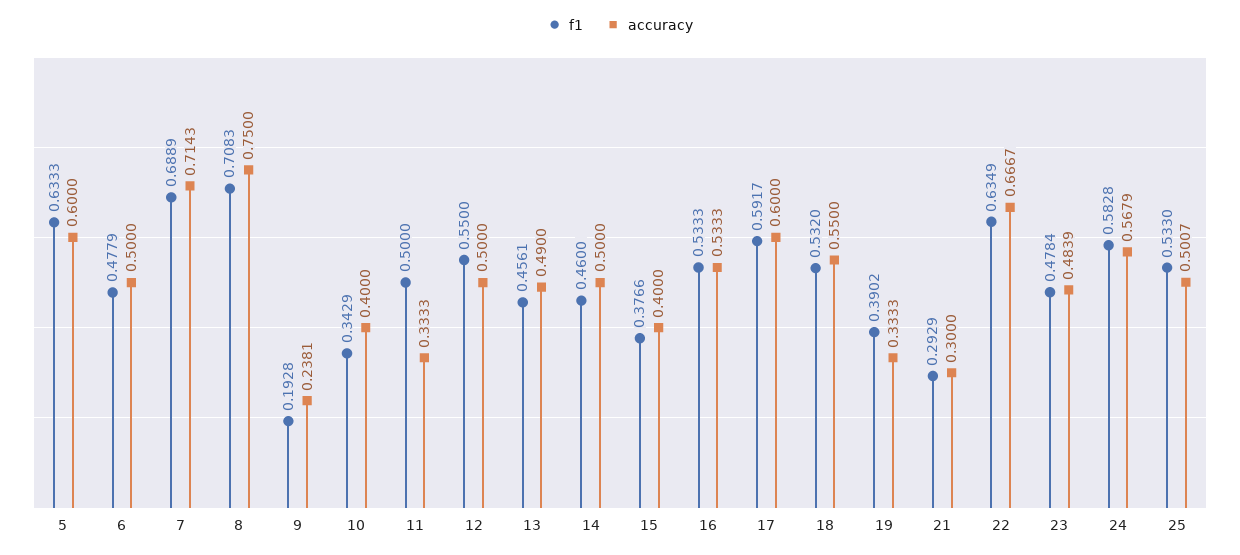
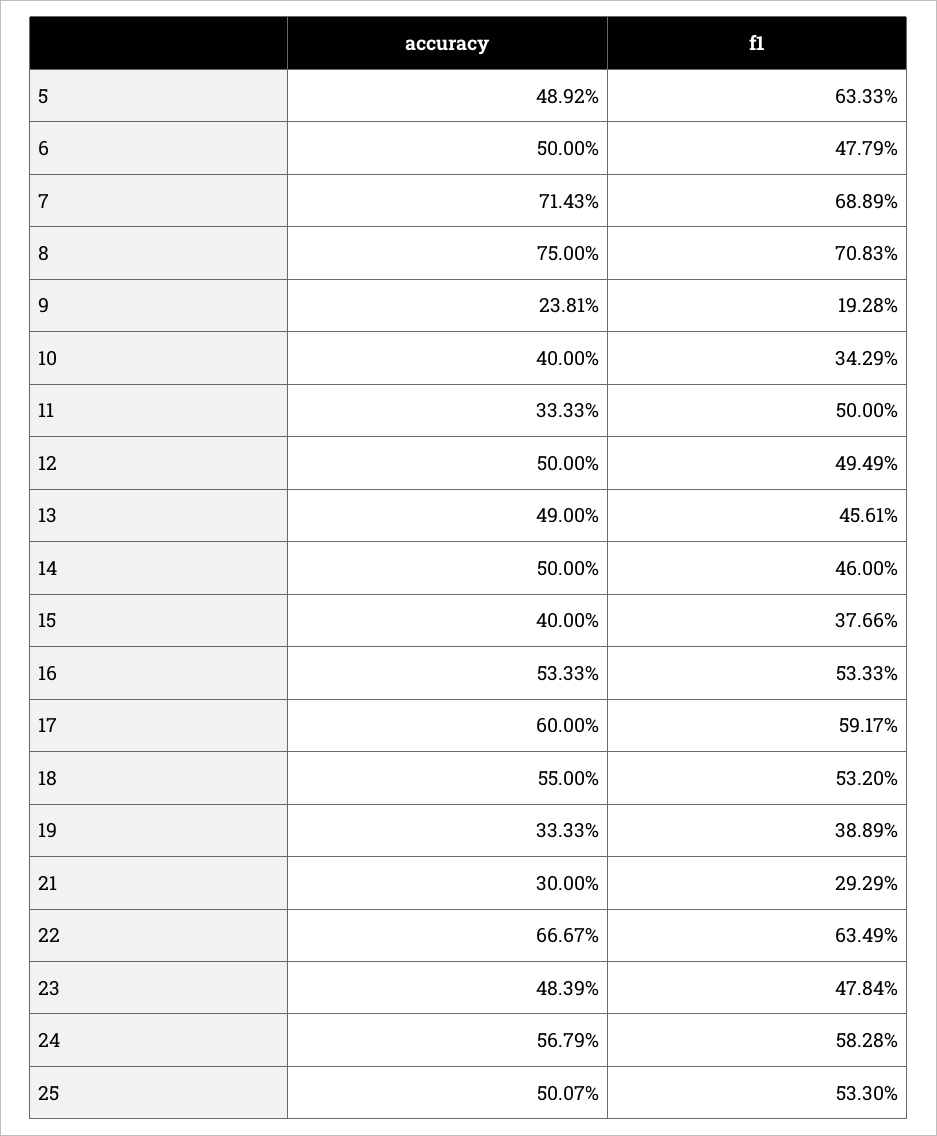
accuracy, 5: 0.6 -> 0.4892
f1, 12: 0.55 -> 0.4949
f1, 19: 0.3902 -> 0.3889

